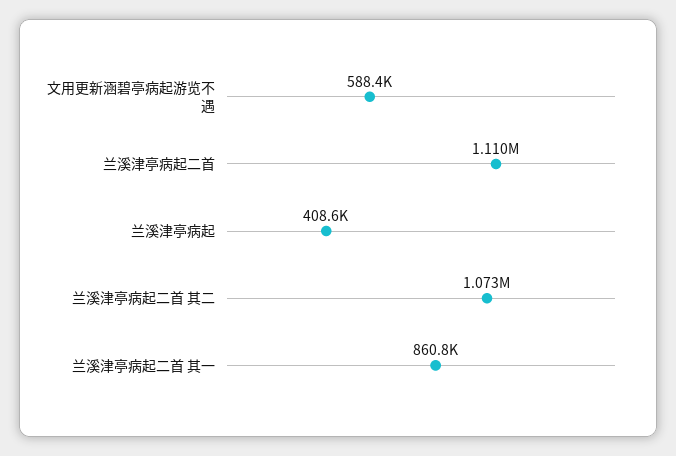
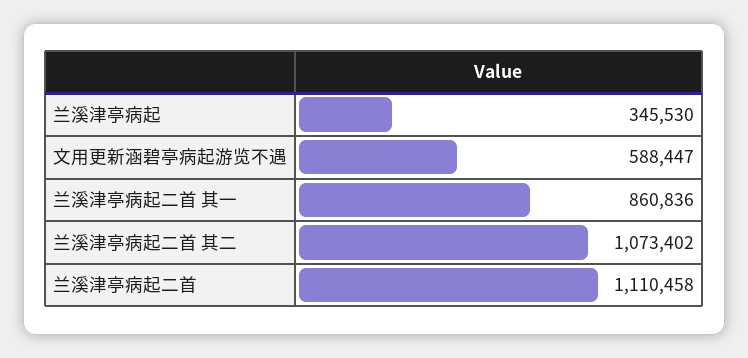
兰溪津亭病起: 408600 -> 345530

